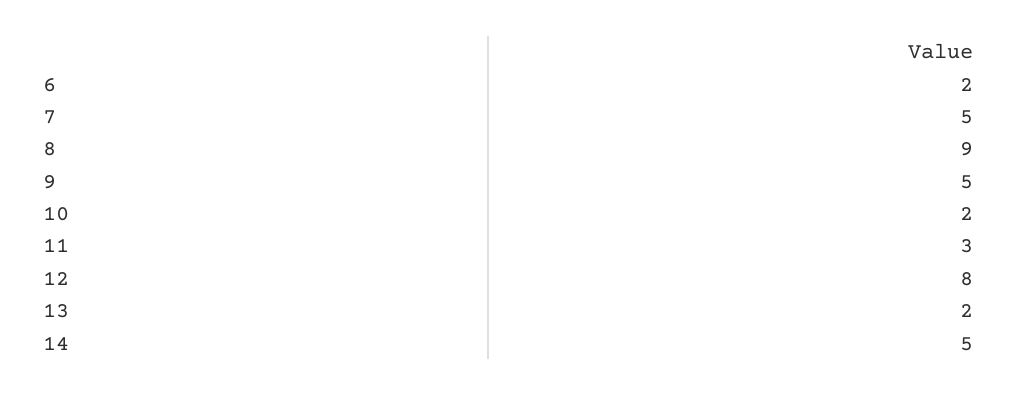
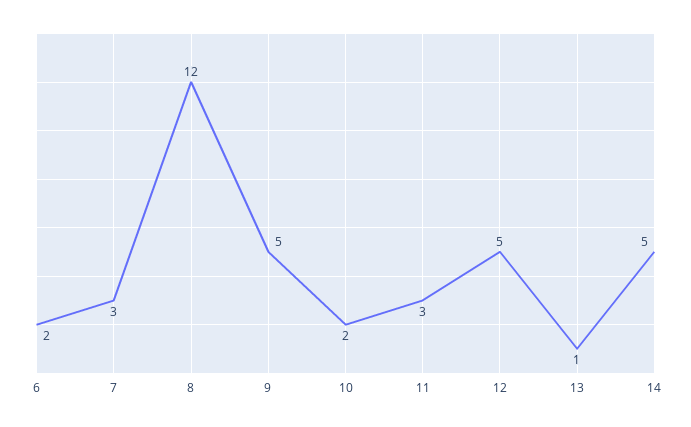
7: 5 -> 3
8: 9 -> 12
12: 8 -> 5
13: 2 -> 1

